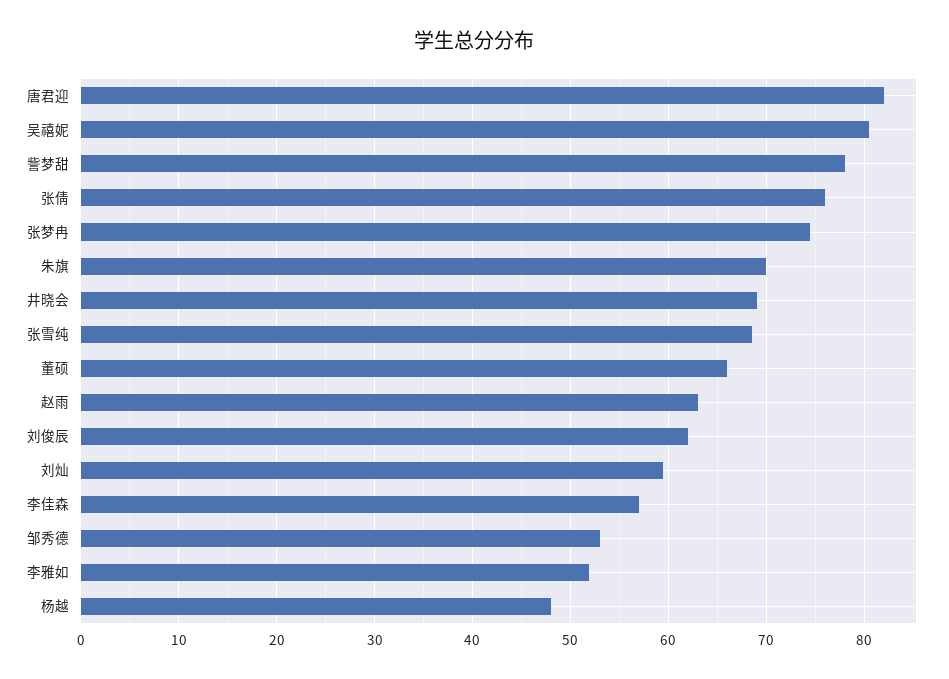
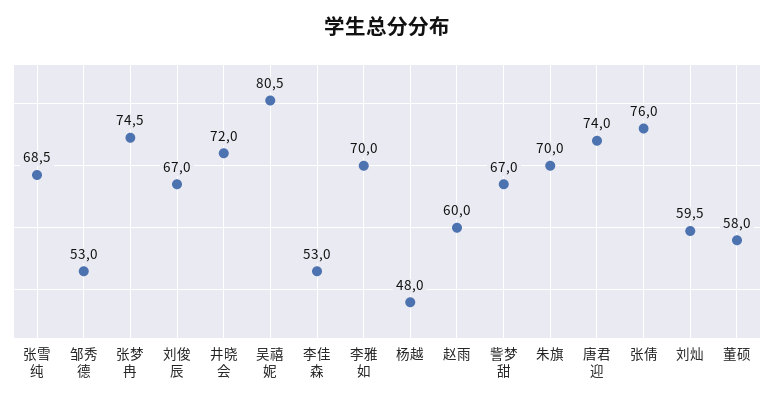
唐君迎: 82 -> 74
訾梦甜: 78 -> 67
井晓会: 69 -> 72
董硕: 66 -> 58
赵雨: 63 -> 60
刘俊辰: 62 -> 67
李佳森: 57 -> 53
李雅如: 52 -> 70

